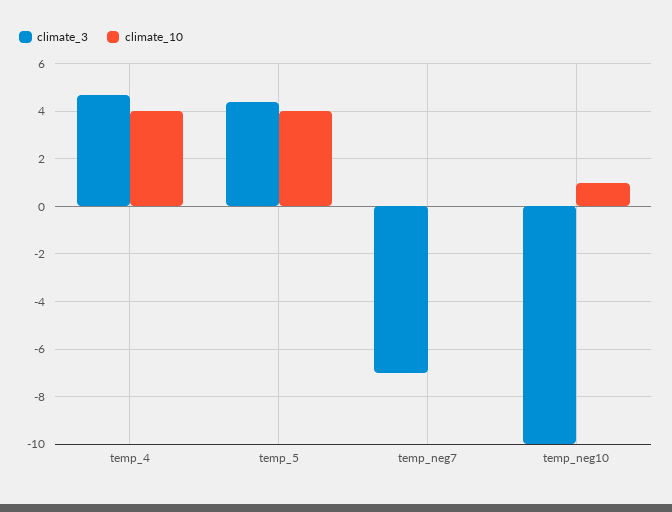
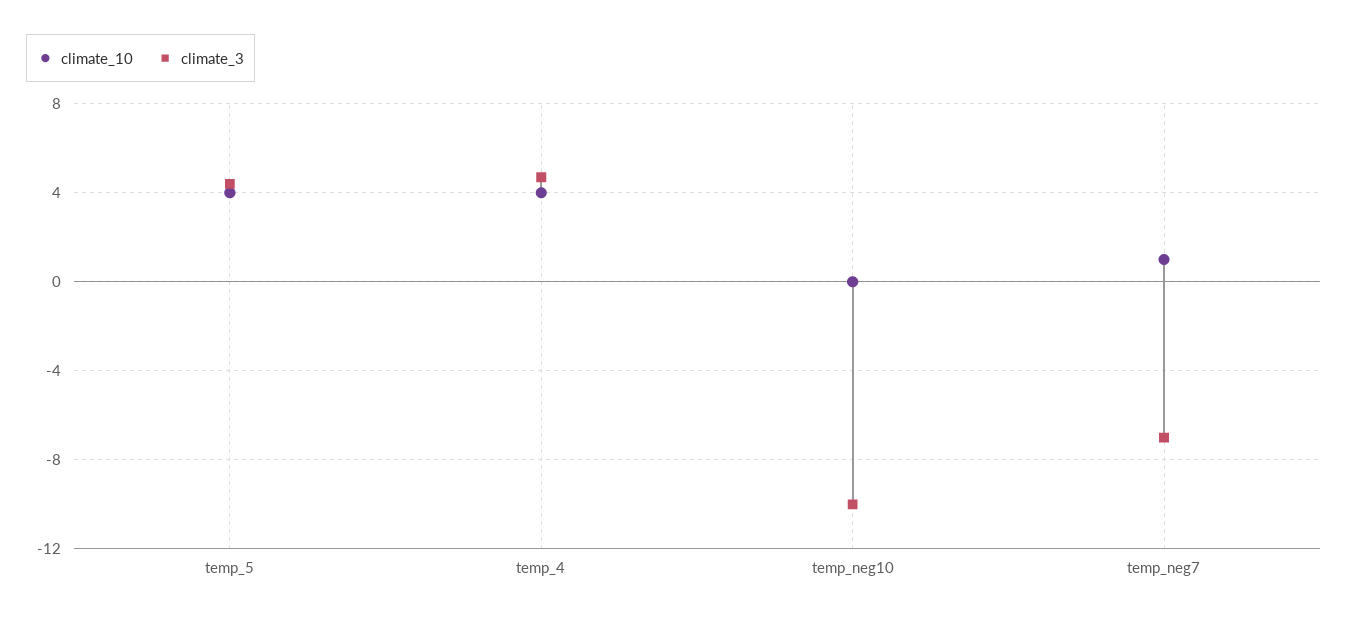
climate_10, temp_neg7: 0 -> 1
climate_10, temp_neg10: 1 -> 0

